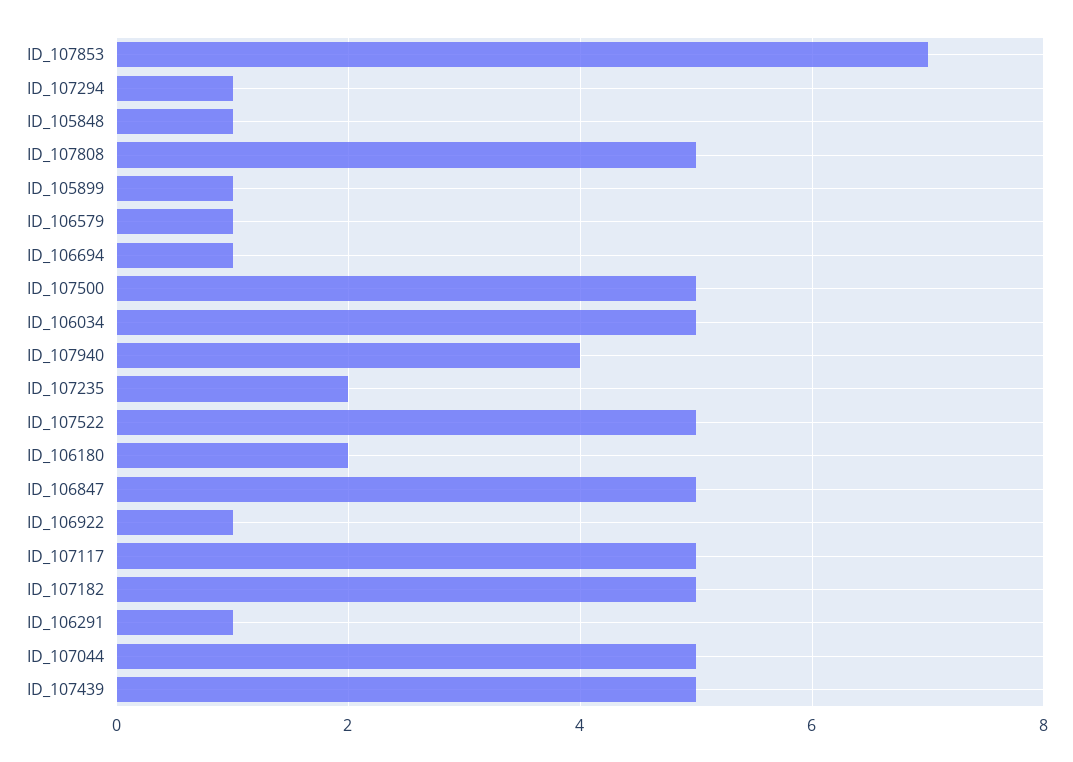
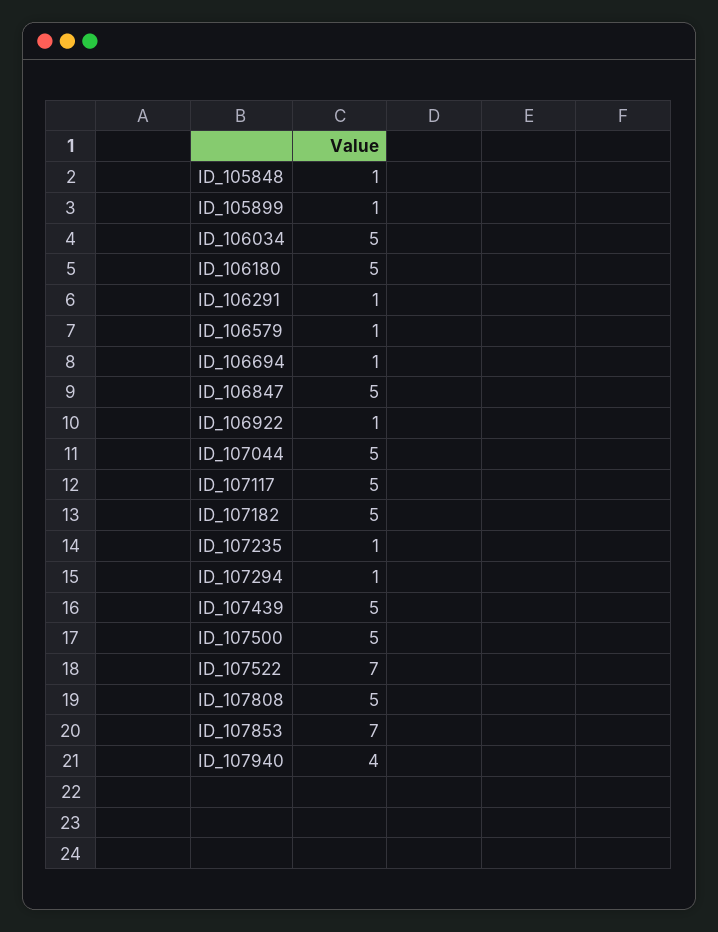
ID_107235: 2 -> 1
ID_107522: 5 -> 7
ID_106180: 2 -> 5

